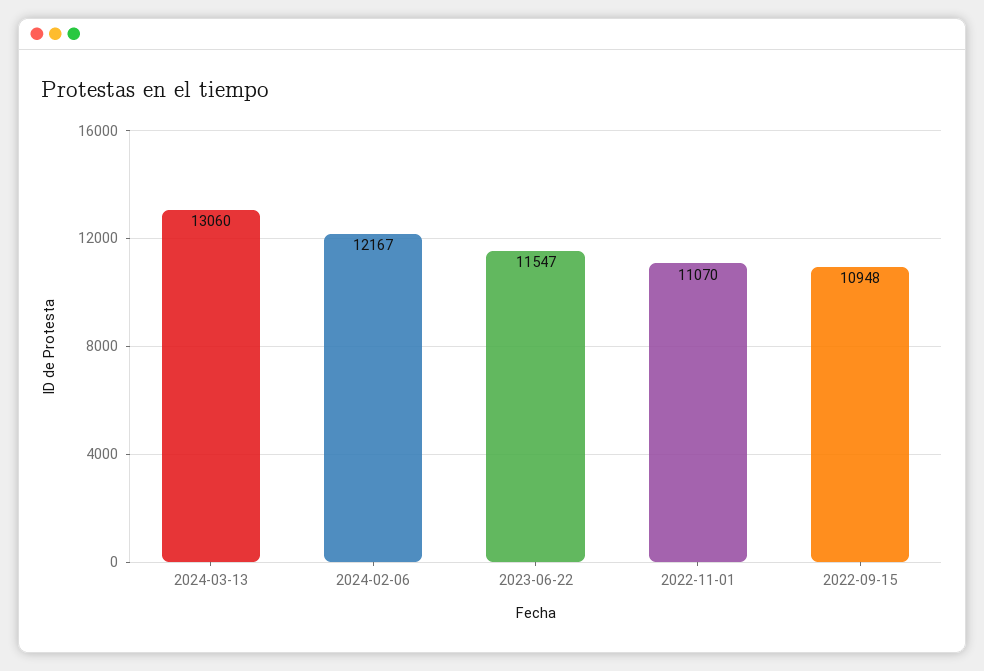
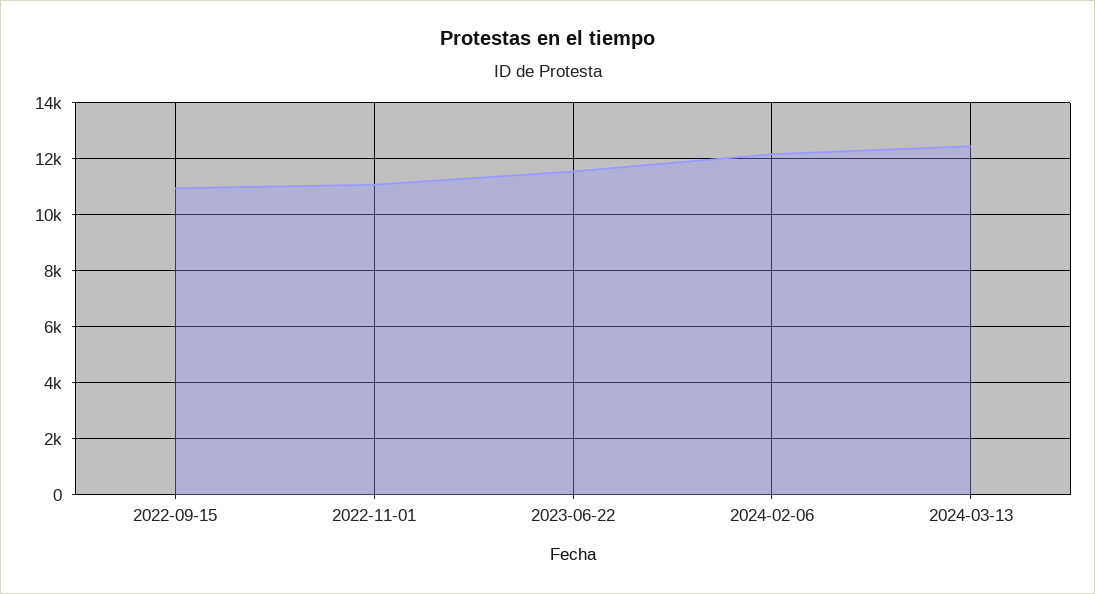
2024-03-13: 13060 -> 12500

